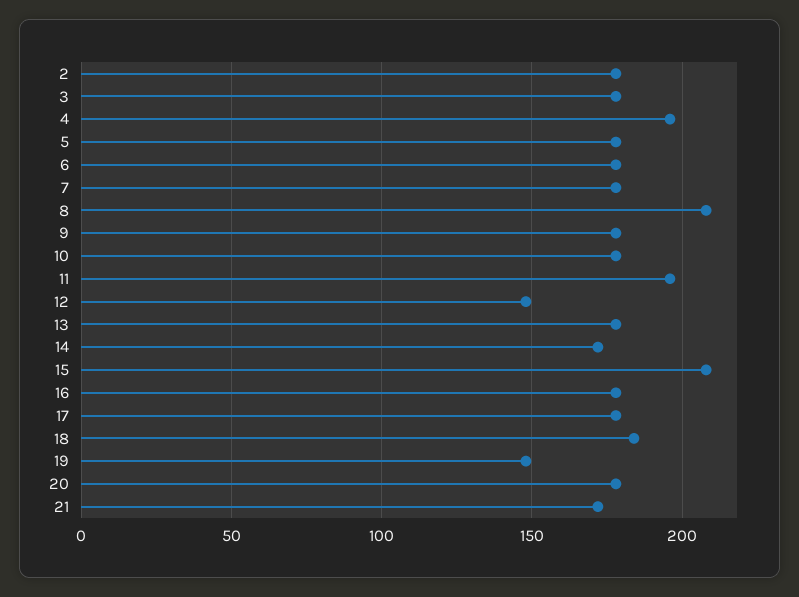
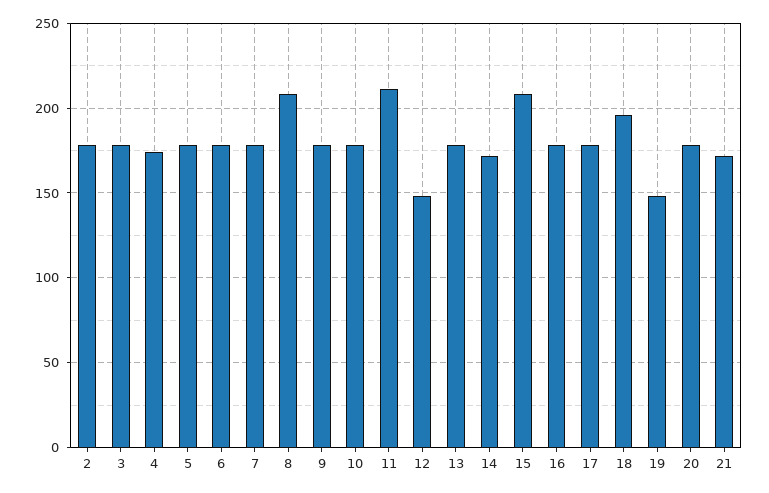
4: 195 -> 175
11: 195 -> 210
18: 185 -> 195

